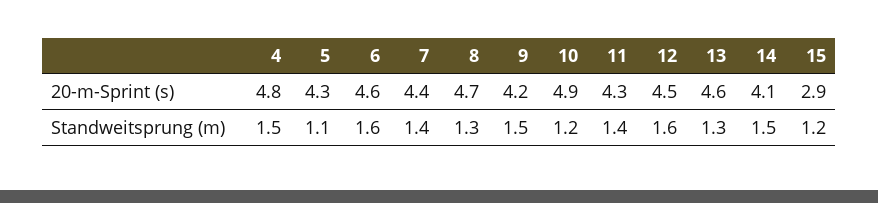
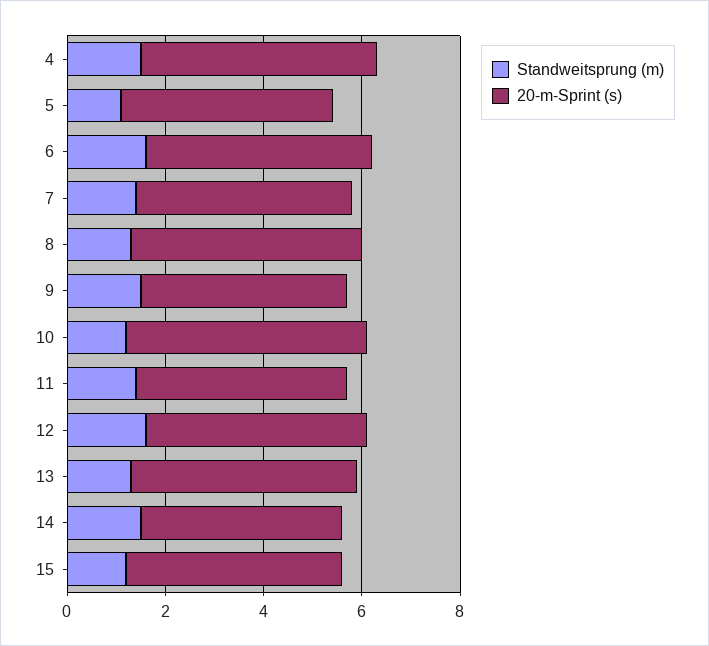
20-m-Sprint (s), 15: 2.9 -> 4.5

